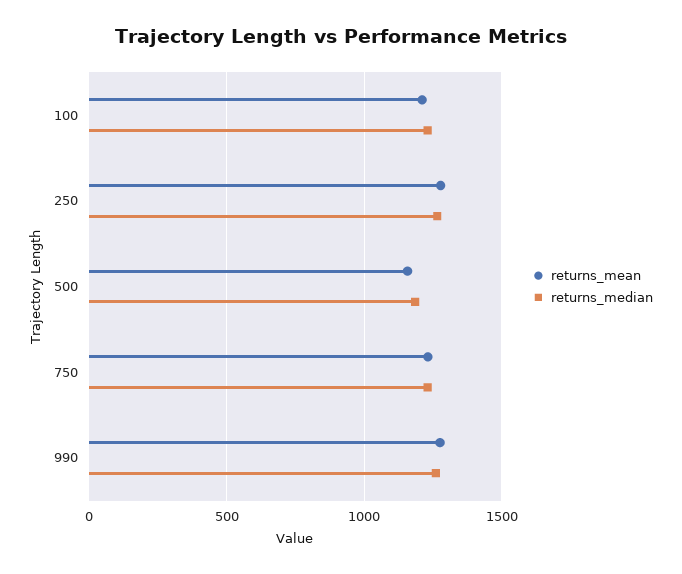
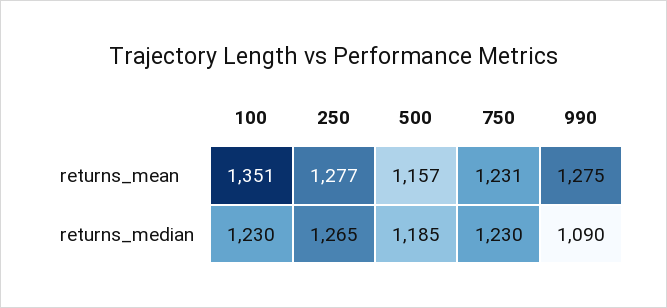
returns_mean, 100: 1200 -> 1351
returns_median, 990: 1250 -> 1090

